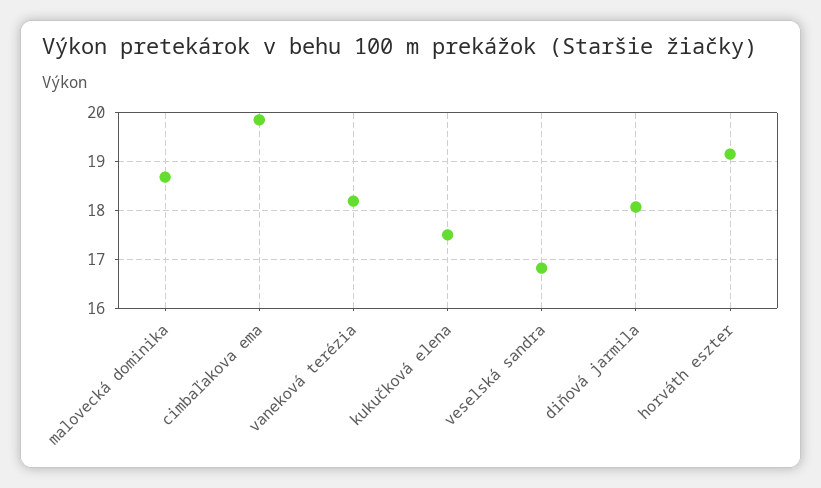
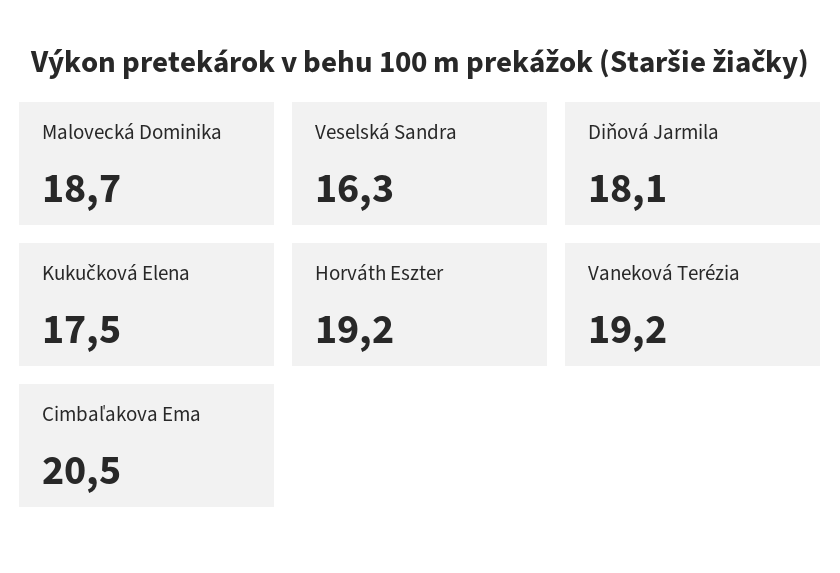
cimbaľakova ema: 19.8 -> 20.5
vaneková terézia: 18.2 -> 19.2
veselská sandra: 16.8 -> 16.3

